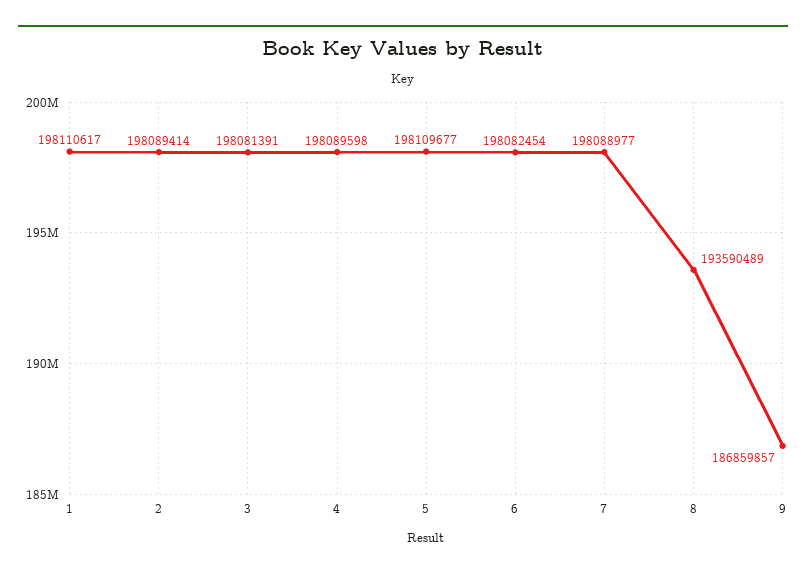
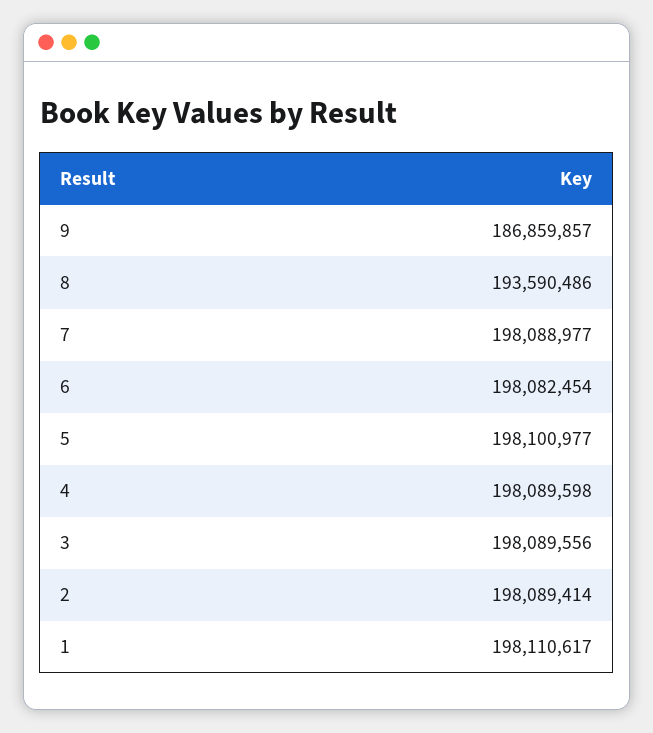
3: 198081391 -> 198089556
5: 198109677 -> 198100977
8: 193590489 -> 193590486

